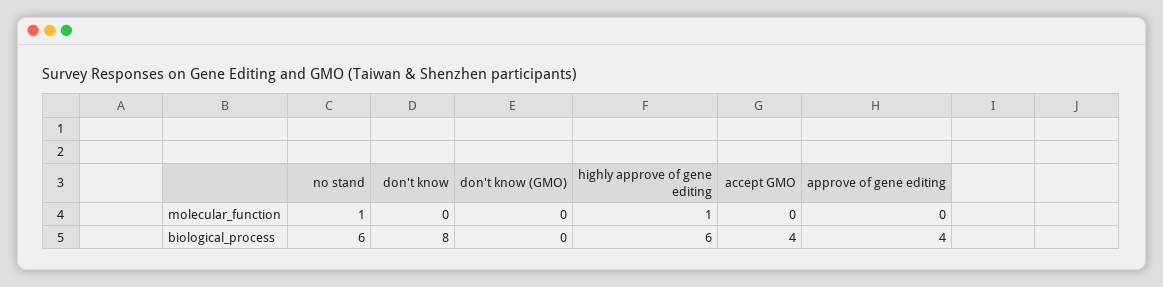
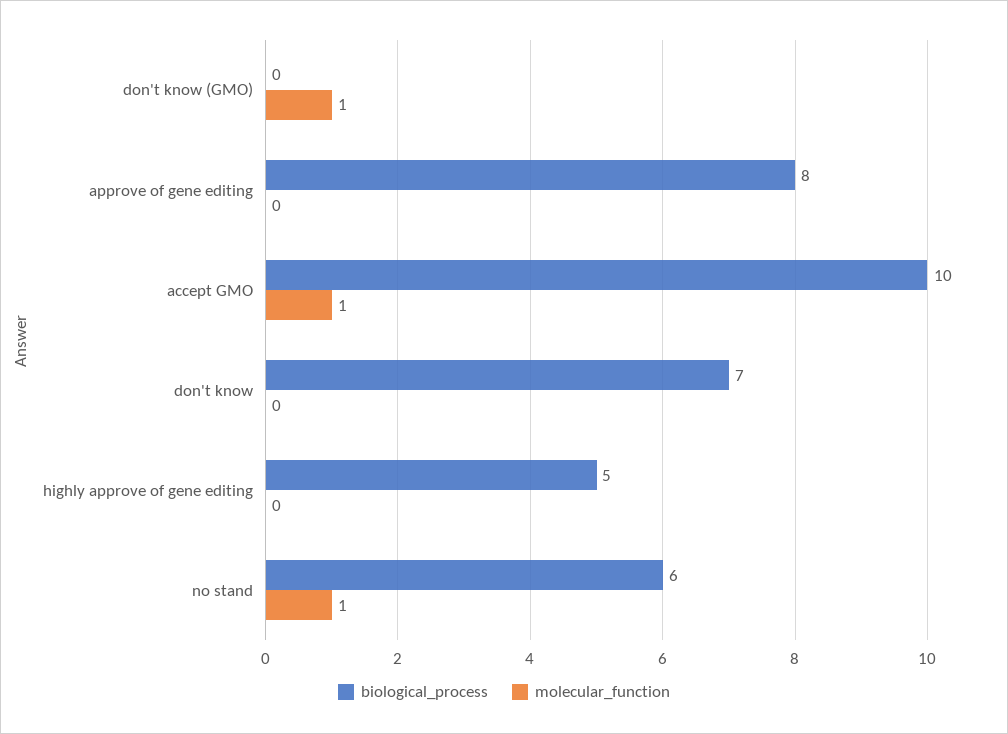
molecular_function, don't know (GMO): 0 -> 1
molecular_function, highly approve of gene editing: 1 -> 0
molecular_function, accept GMO: 0 -> 1
biological_process, don't know: 8 -> 7
biological_process, highly approve of gene editing: 6 -> 5
biological_process, accept GMO: 4 -> 10
biological_process, approve of gene editing: 4 -> 8

